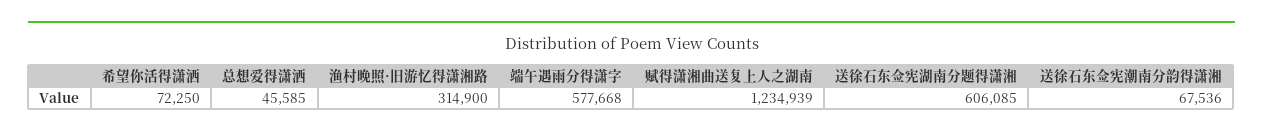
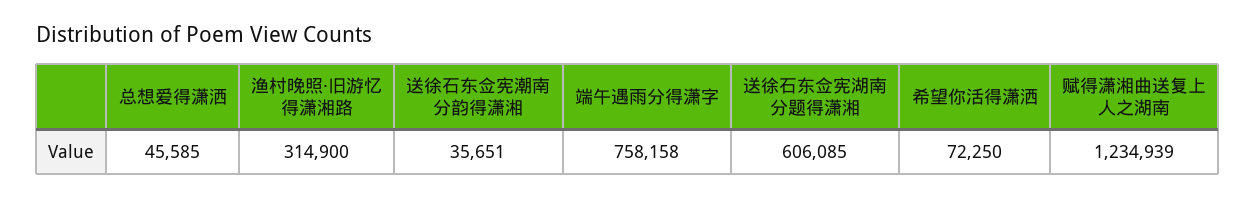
端午遇雨分得潇字: 577668 -> 758158
送徐石东佥宪潮南分韵得潇湘: 67536 -> 35651

